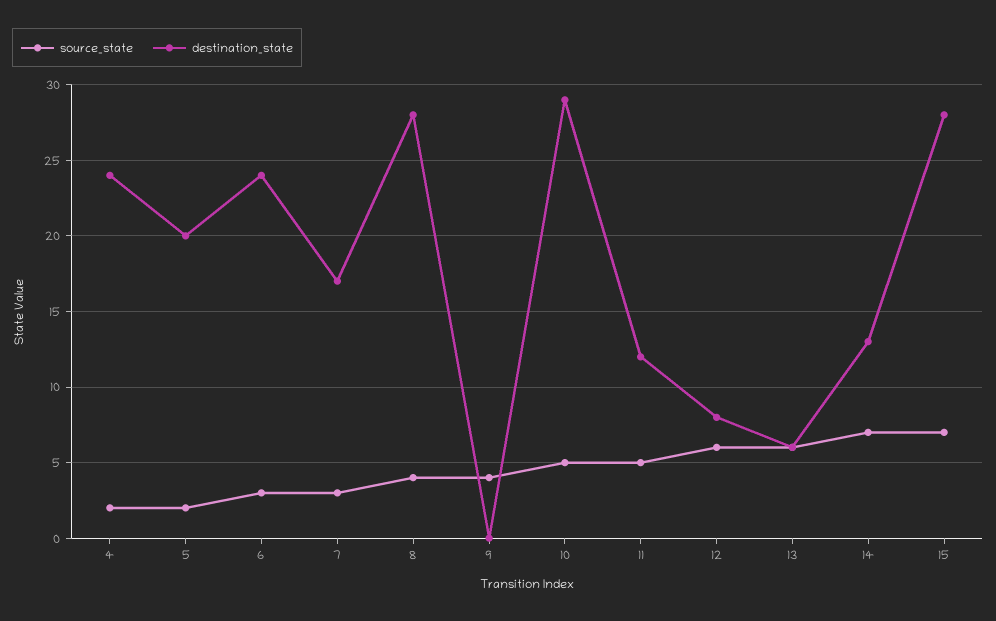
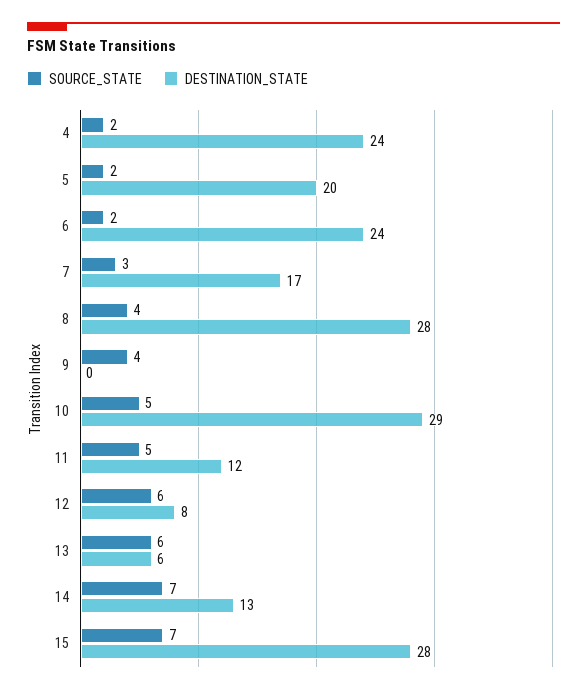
source_state, 6: 3 -> 2

